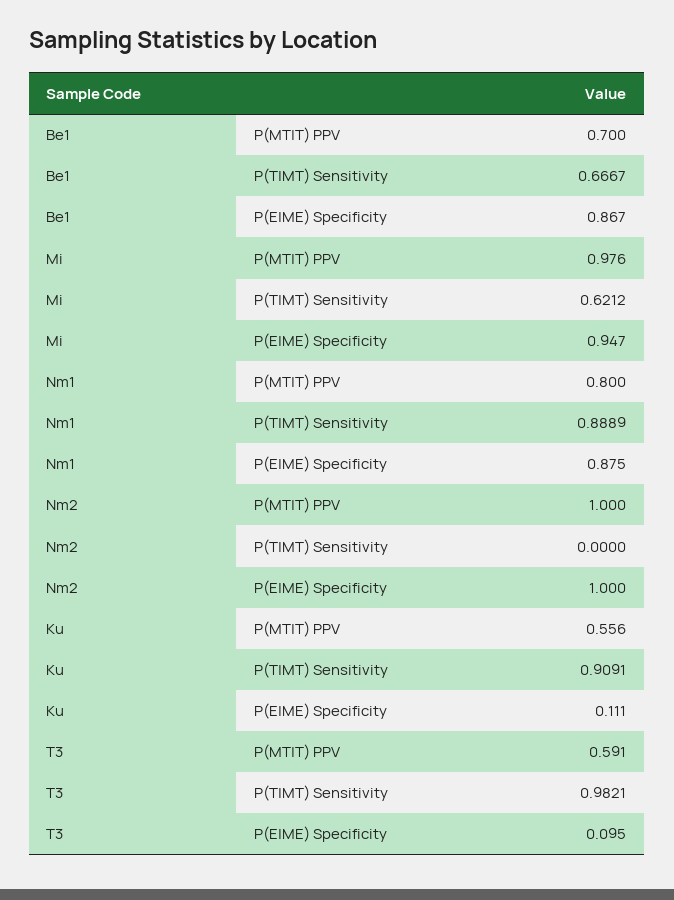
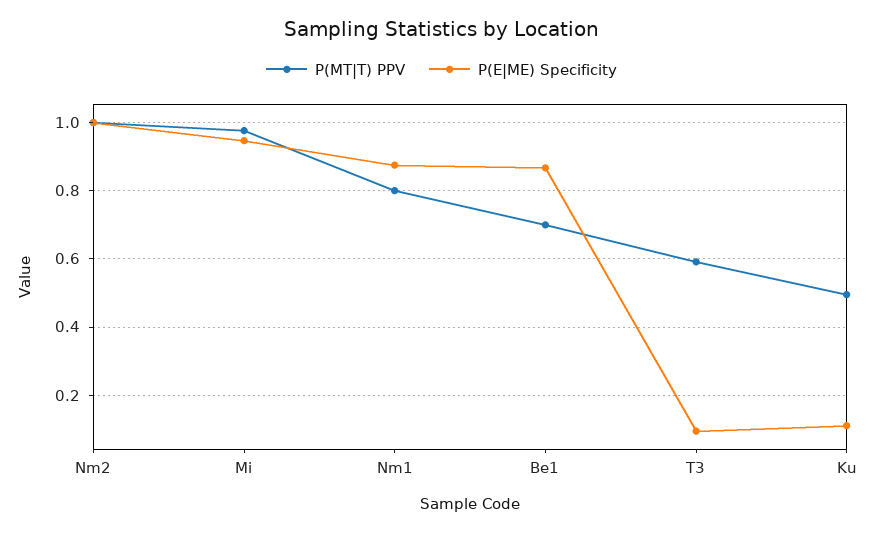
P(T|MT) Sensitivity, Be1: 0.6667 -> none
P(T|MT) Sensitivity, Mi: 0.6212 -> none
P(T|MT) Sensitivity, Nm1: 0.8889 -> none
P(T|MT) Sensitivity, Nm2: 0 -> none
P(MT|T) PPV, Ku: 0.556 -> 0.5
P(T|MT) Sensitivity, Ku: 0.9091 -> none
P(T|MT) Sensitivity, T3: 0.9821 -> none

